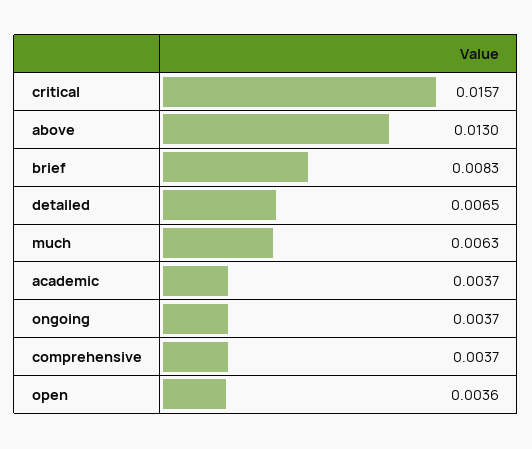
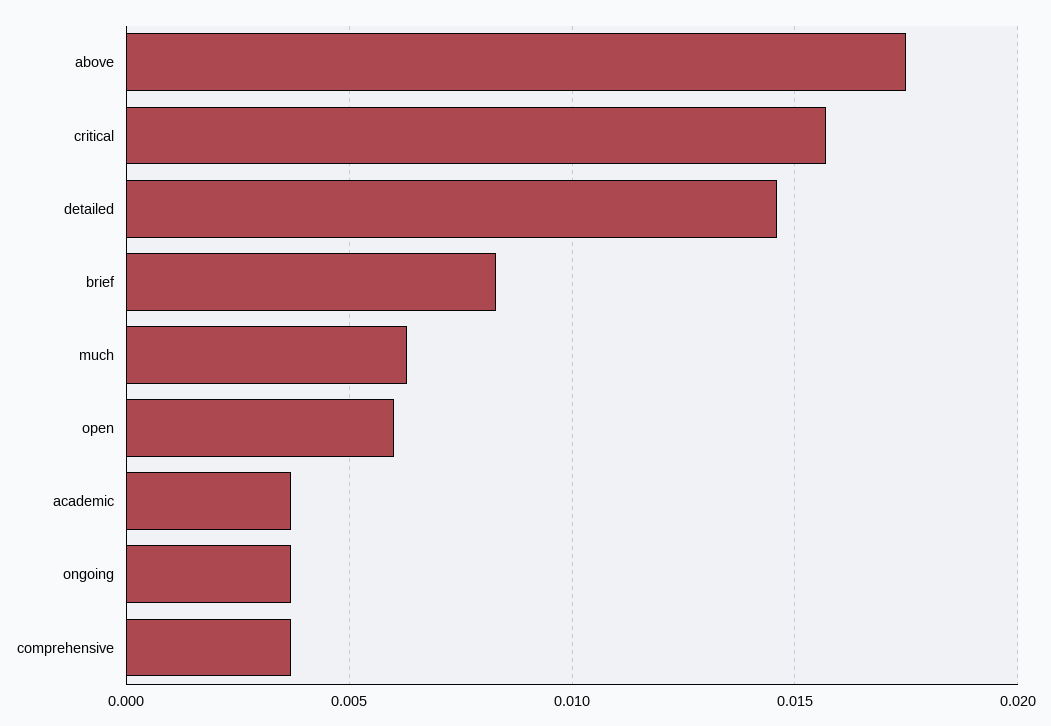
above: 0.013 -> 0.0175
detailed: 0.0065 -> 0.0145
open: 0.0036 -> 0.006

